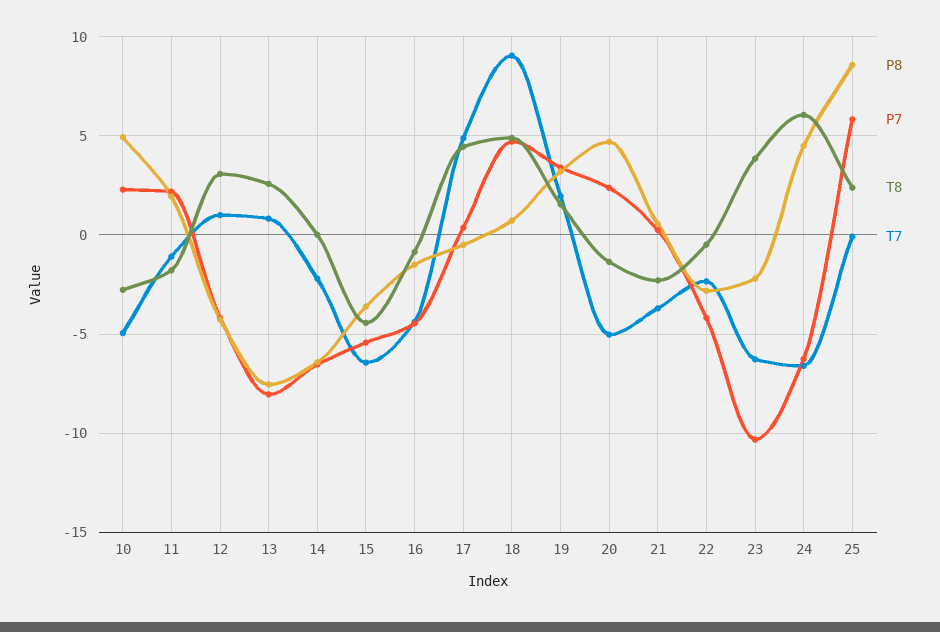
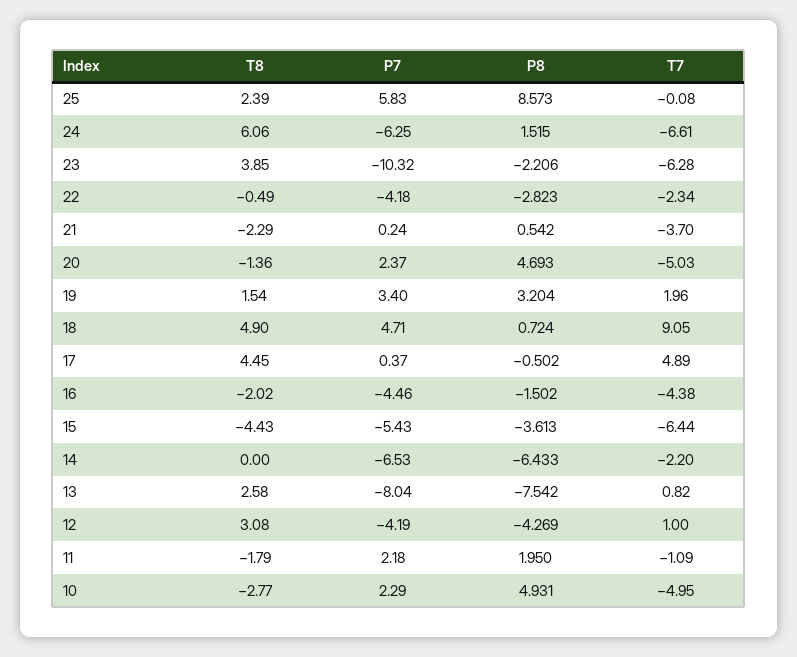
T8, 16: -1 -> -2.02
P8, 24: 4.5 -> 1.515

